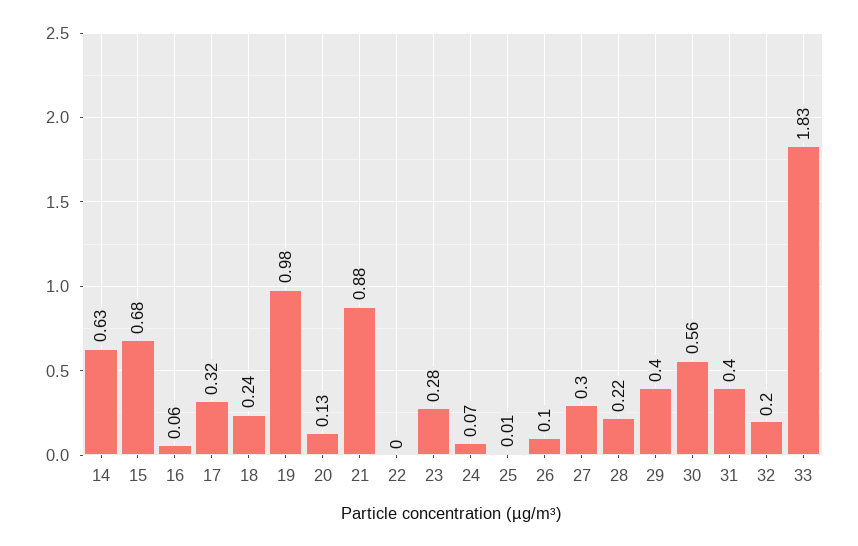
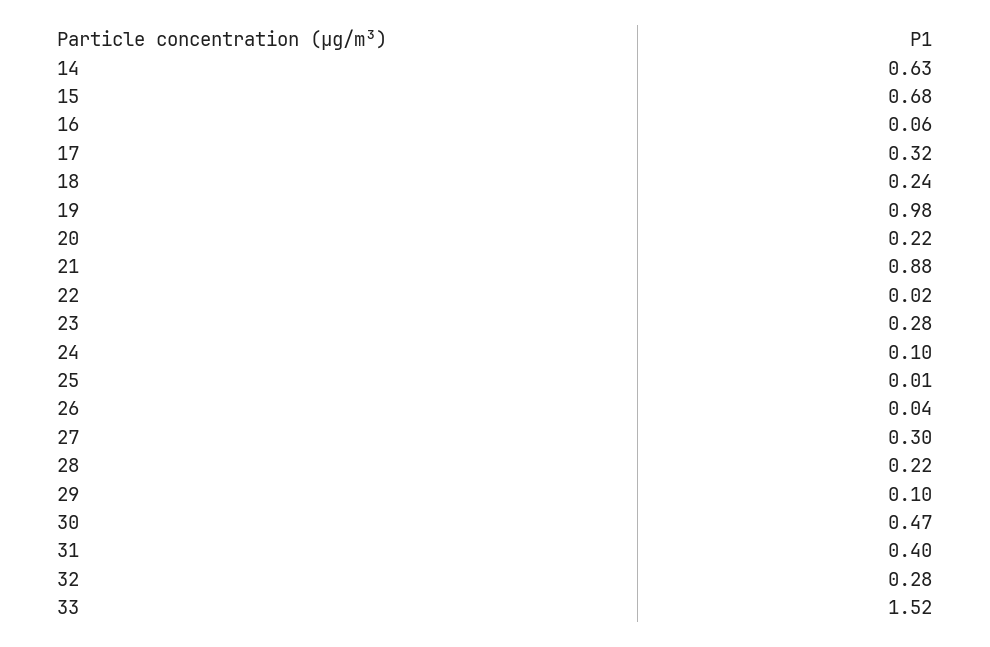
20: 0.13 -> 0.22
22: 0 -> 0.02
24: 0.07 -> 0.1
26: 0.1 -> 0.04
29: 0.4 -> 0.1
30: 0.56 -> 0.47
32: 0.2 -> 0.28
33: 1.83 -> 1.52

